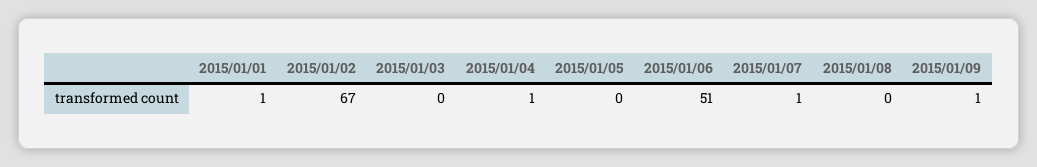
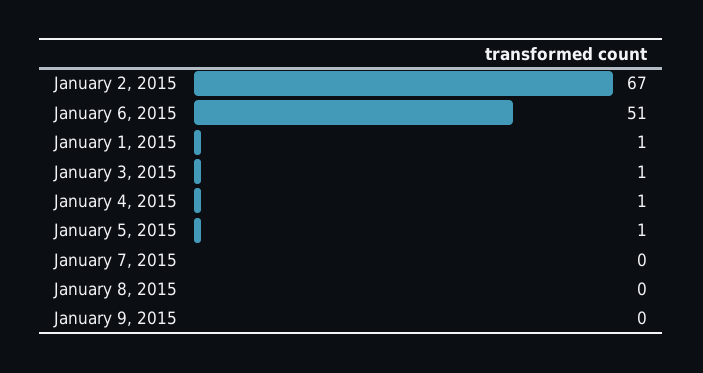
2015/01/03: 0 -> 1
2015/01/05: 0 -> 1
2015/01/07: 1 -> 0
2015/01/09: 1 -> 0

